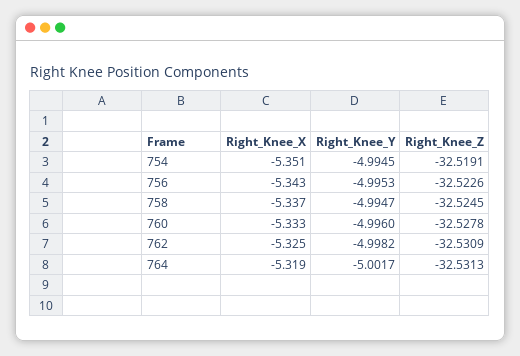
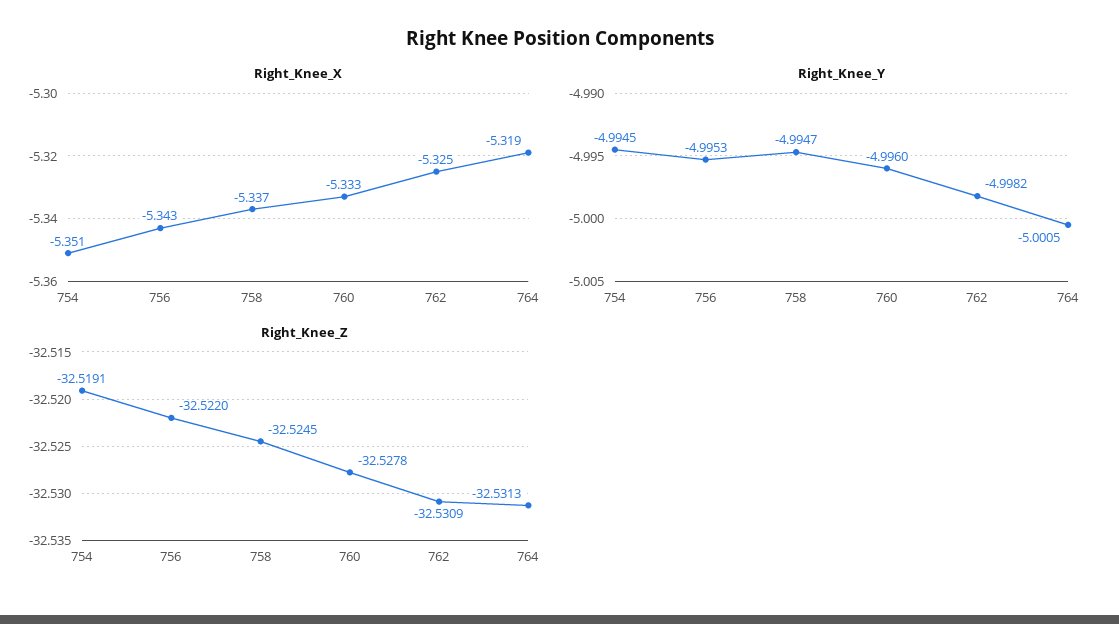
Right_Knee_Z, 756: -32.5226 -> -32.522
Right_Knee_Y, 764: -5.0017 -> -5.0005

